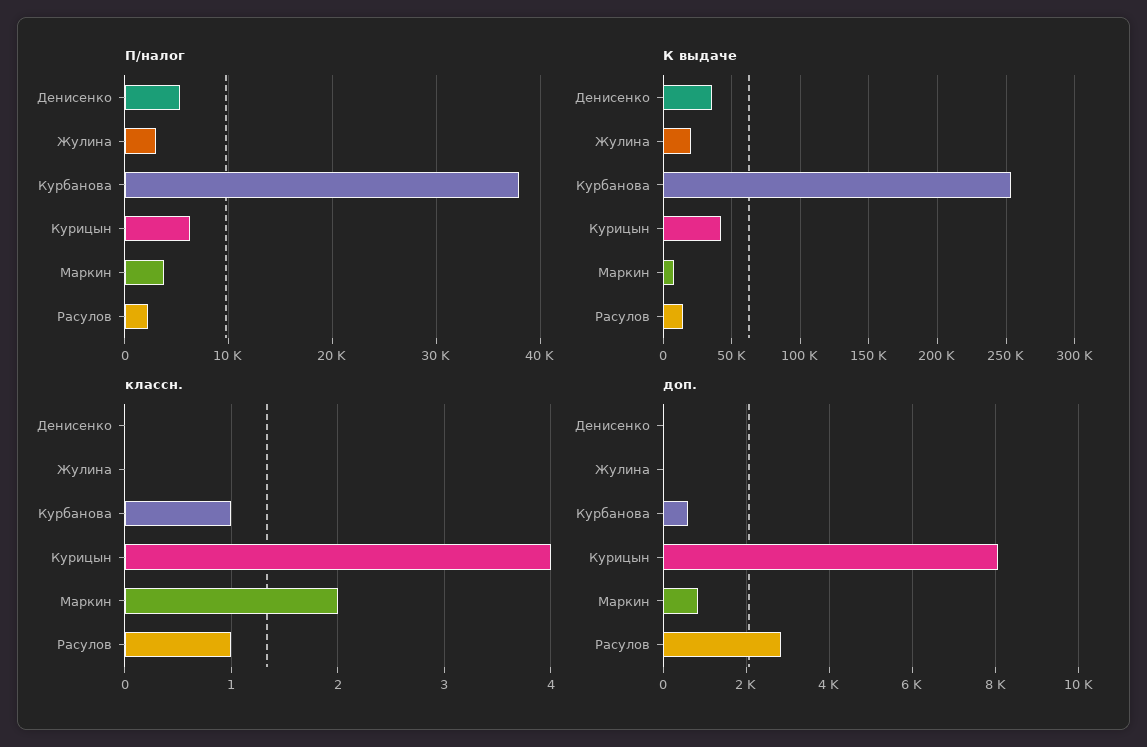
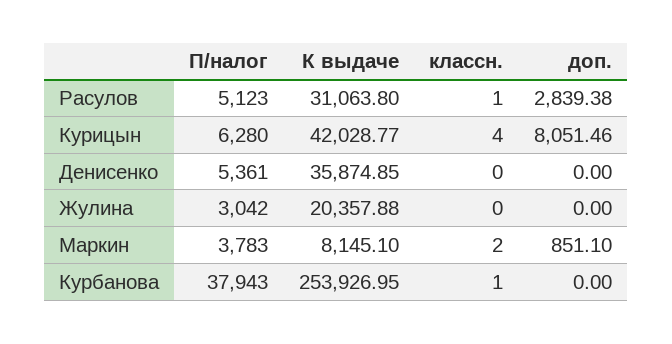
П/налог, Расулов: 2000 -> 5123
К выдаче, Расулов: 15000 -> 31063.8
доп., Курбанова: 600 -> 0

